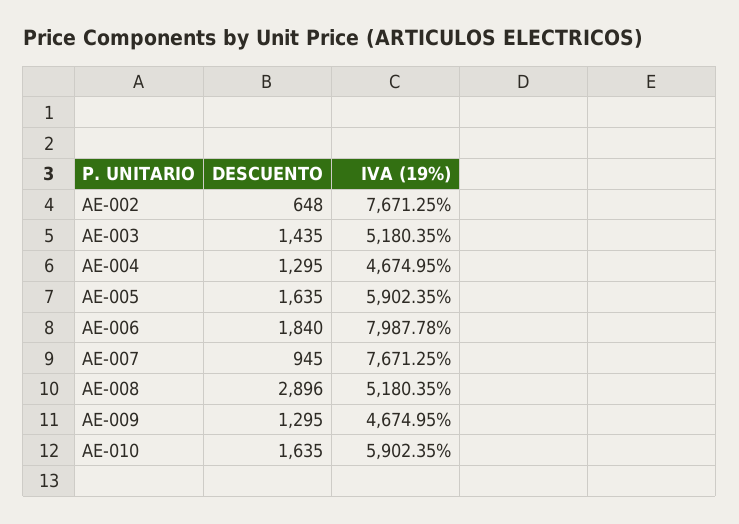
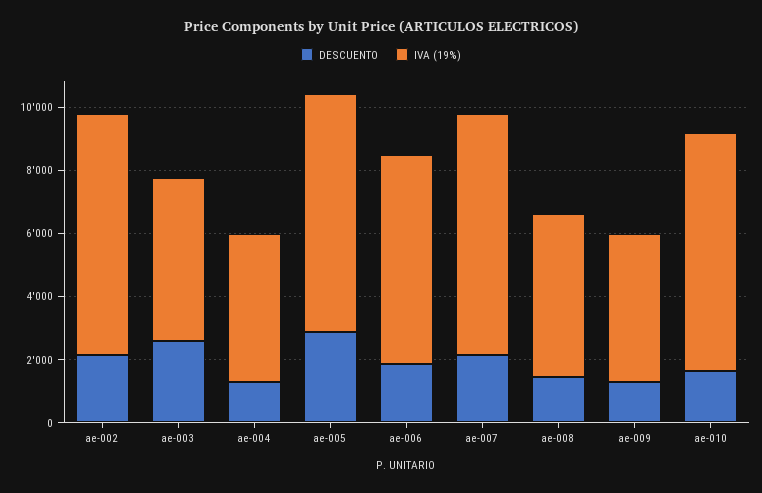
DESCUENTO, AE-002: 648 -> 2000
DESCUENTO, AE-003: 1435 -> 2500
DESCUENTO, AE-005: 1635 -> 3000
IVA (19%), AE-005: 5902.35 -> 7500
IVA (19%), AE-006: 7987.78 -> 6500
DESCUENTO, AE-007: 945 -> 2000
DESCUENTO, AE-008: 2896 -> 1500
IVA (19%), AE-010: 5902.35 -> 7500

